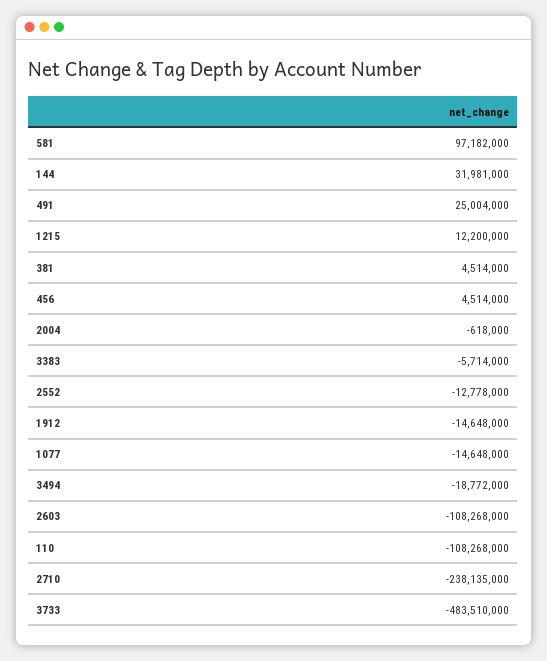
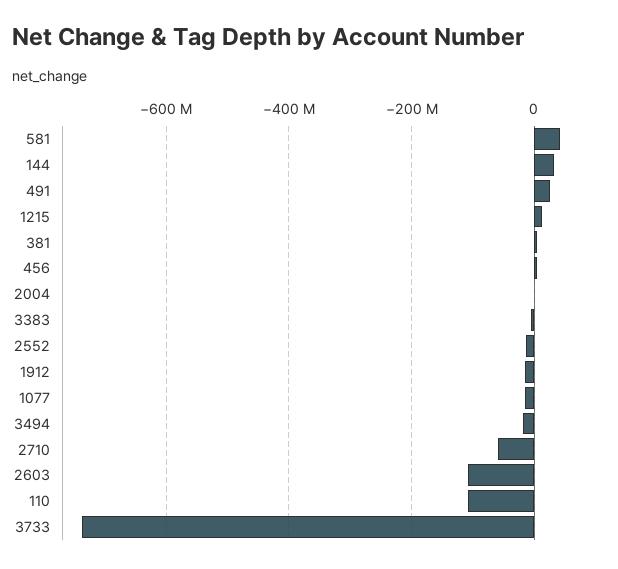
581: 97182000 -> 40000000
2710: -238135000 -> -60000000
3733: -483510000 -> -740000000

